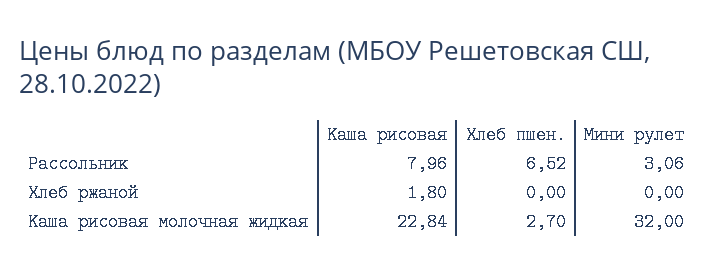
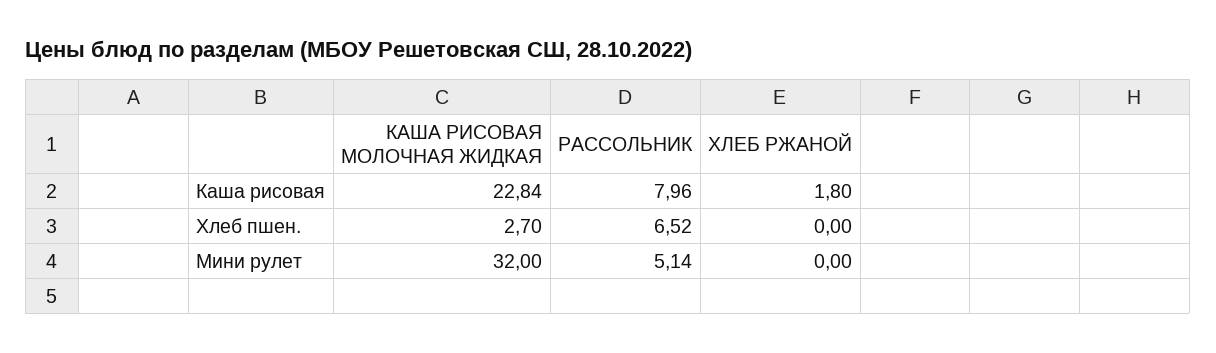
Мини рулет, Рассольник: 3.06 -> 5.14

